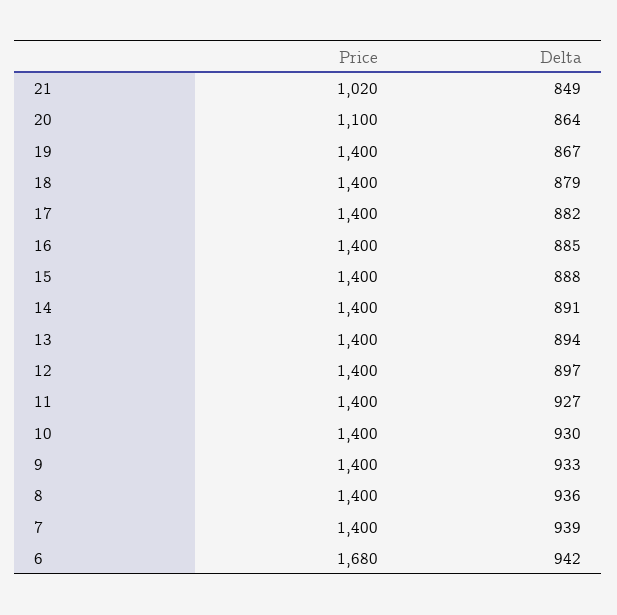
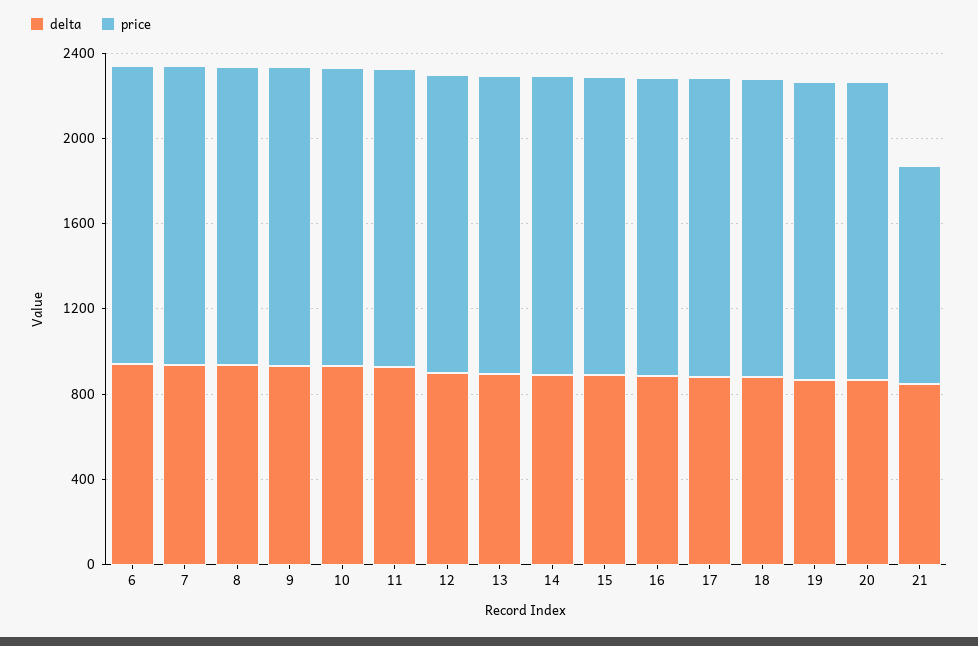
Price, 20: 1100 -> 1400
Price, 6: 1680 -> 1400

